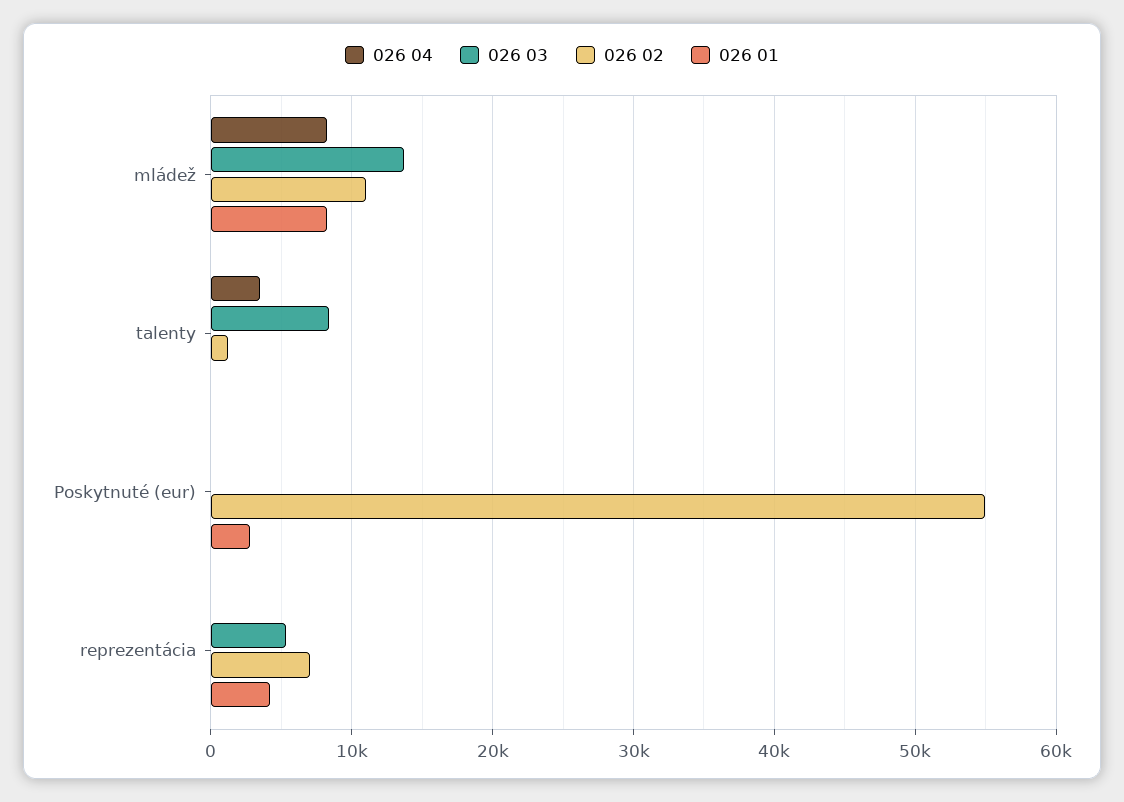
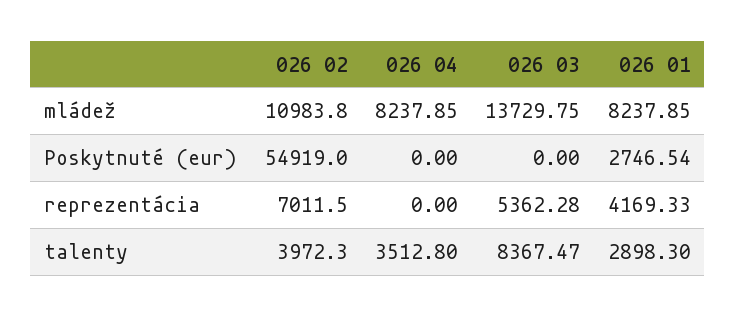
026 02, talenty: 1000 -> 3972.3
026 01, talenty: 0 -> 2898.3

